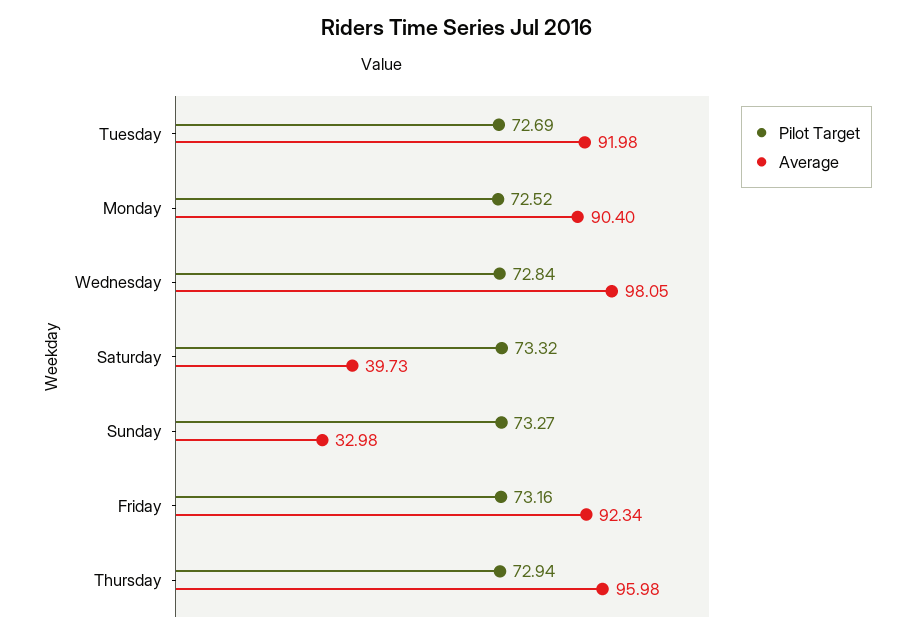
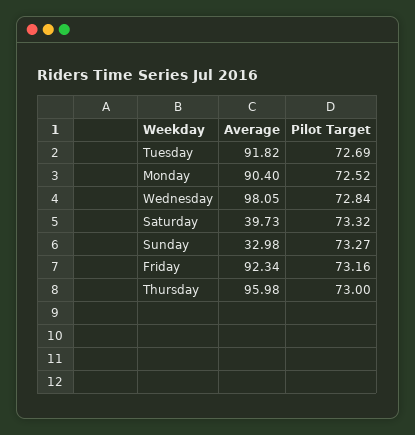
Average, Tuesday: 91.98 -> 91.82
Pilot Target, Thursday: 72.94 -> 73

